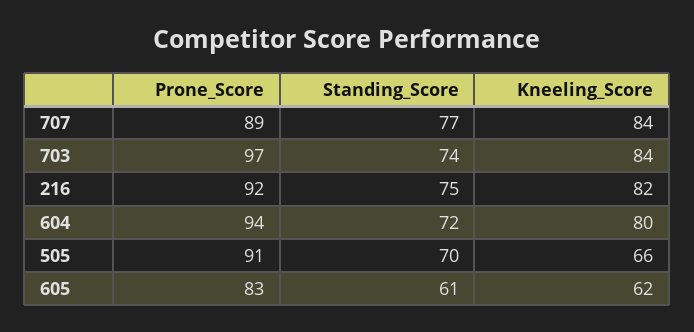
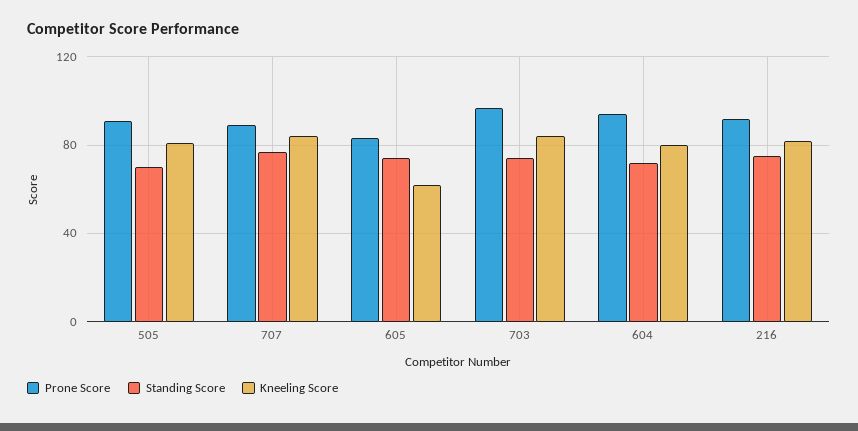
Kneeling_Score, 505: 66 -> 80
Standing_Score, 605: 61 -> 75

